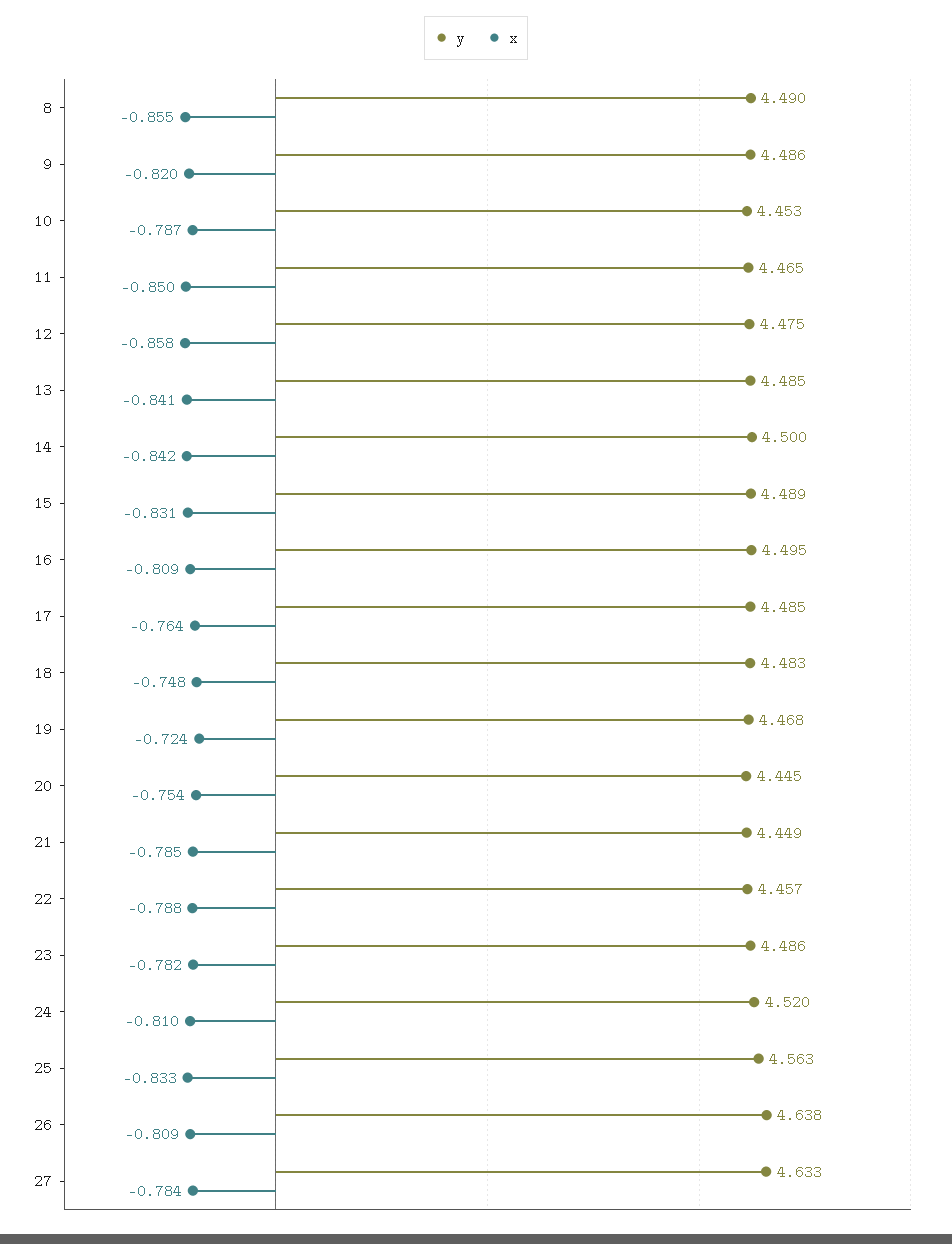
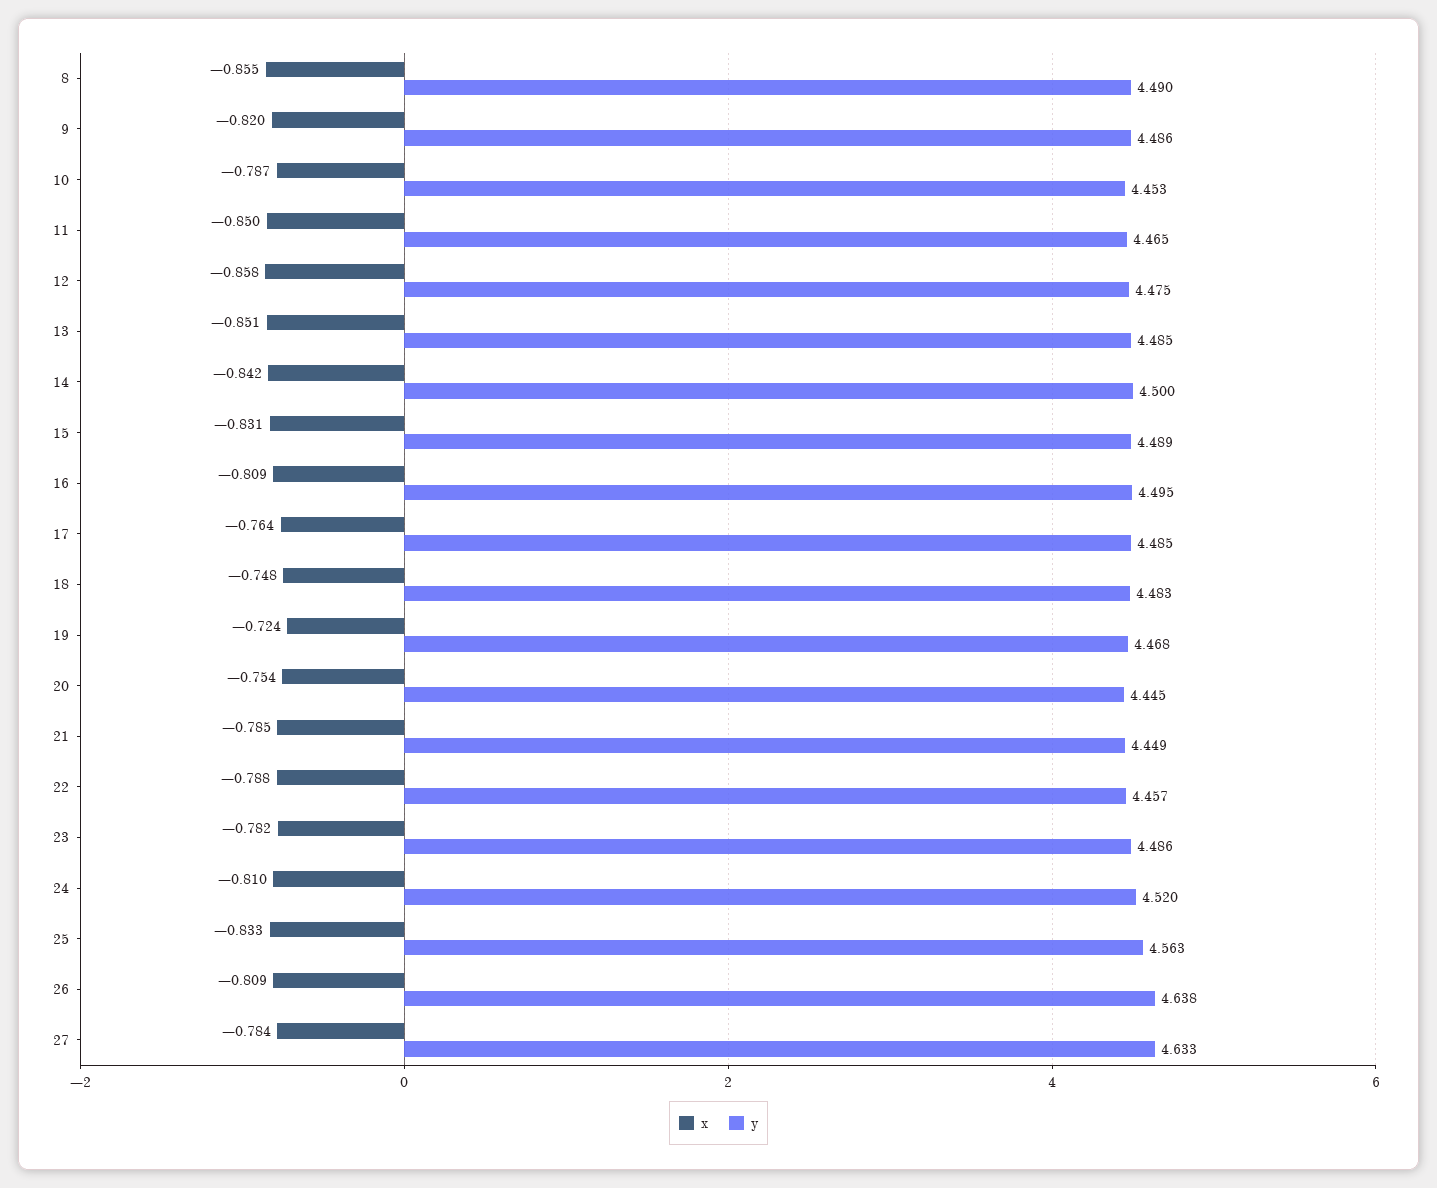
x, 13: -0.841 -> -0.851

